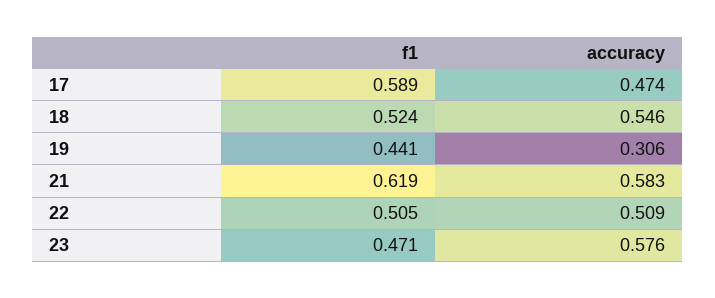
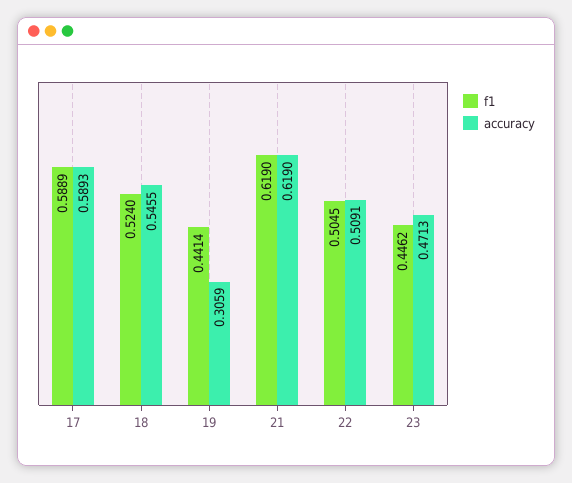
accuracy, 17: 0.474 -> 0.5893
accuracy, 21: 0.583 -> 0.619
f1, 23: 0.471 -> 0.4462
accuracy, 23: 0.576 -> 0.4713

